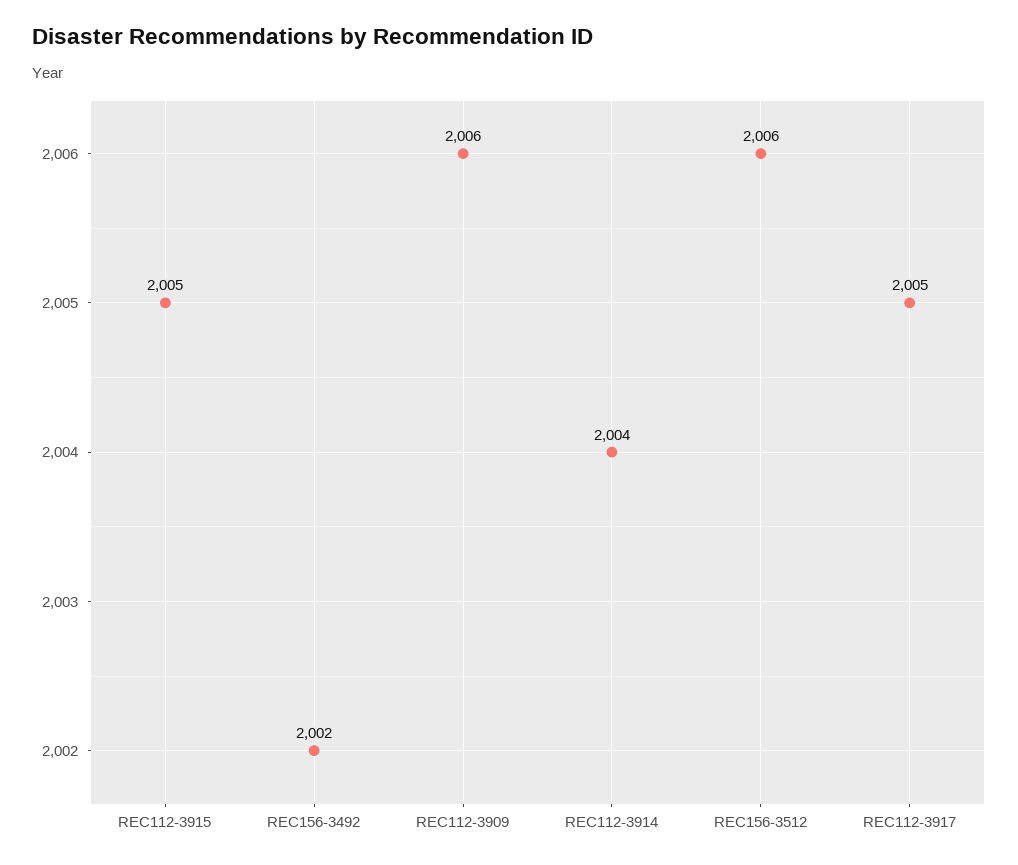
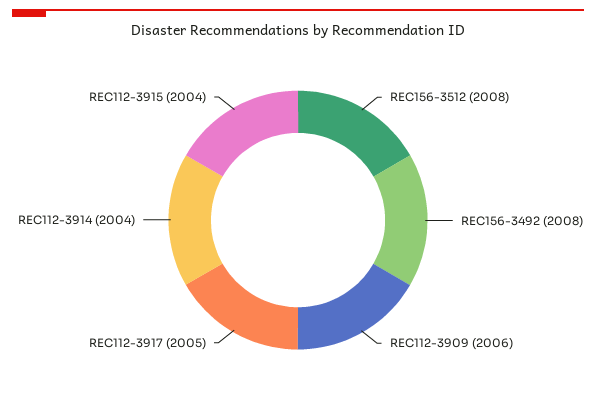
REC112-3915: 2005 -> 2004
REC156-3492: 2002 -> 2008
REC156-3512: 2006 -> 2008

